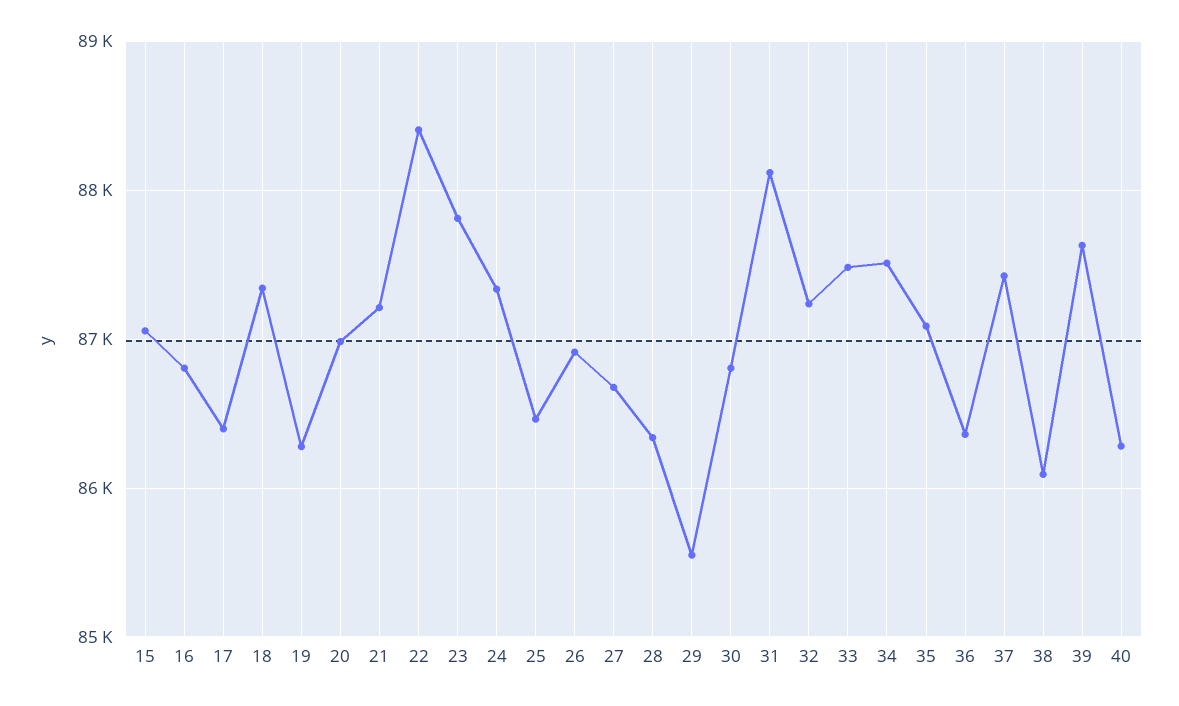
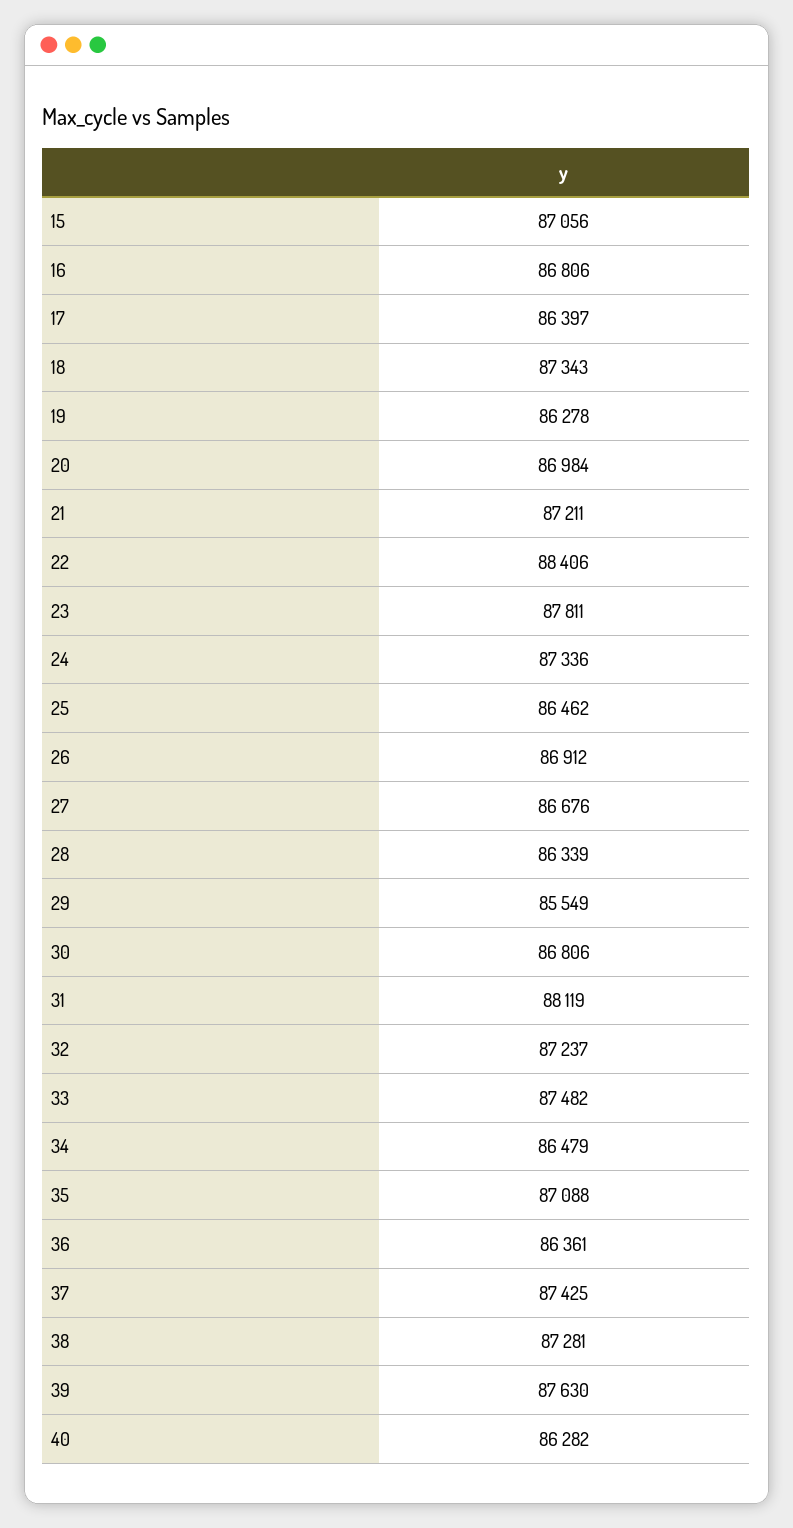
34: 87500 -> 86479
38: 86100 -> 87281

